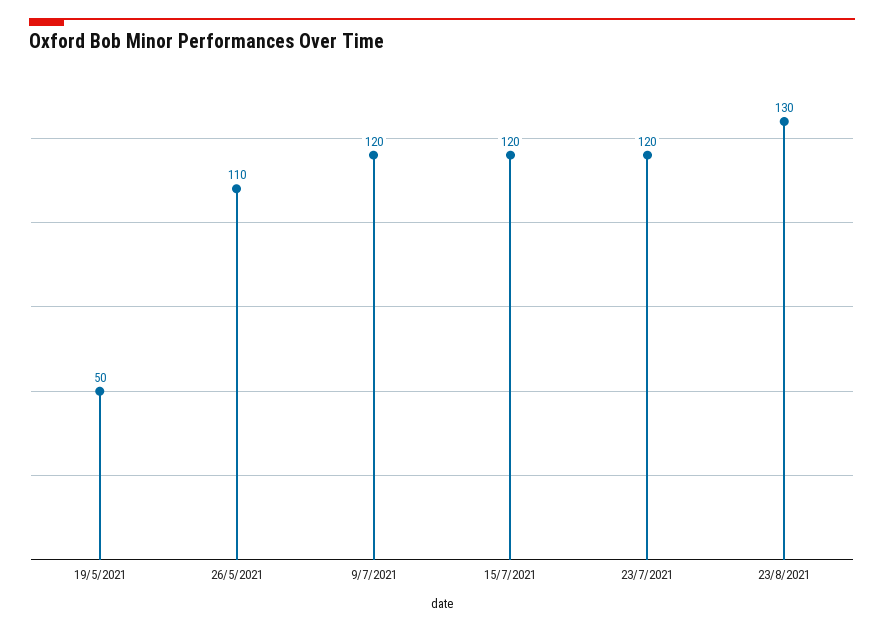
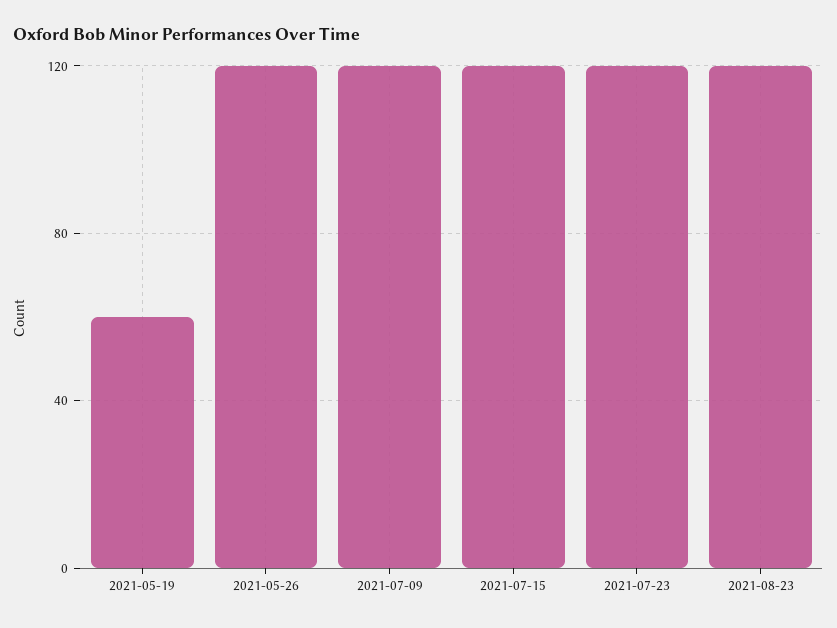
19/5/2021: 50 -> 60
26/5/2021: 110 -> 120
23/8/2021: 130 -> 120

